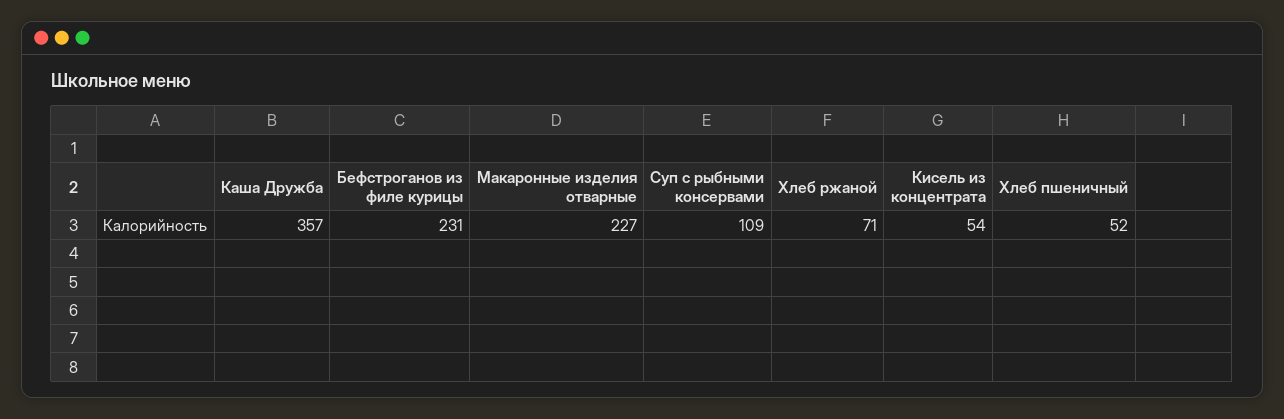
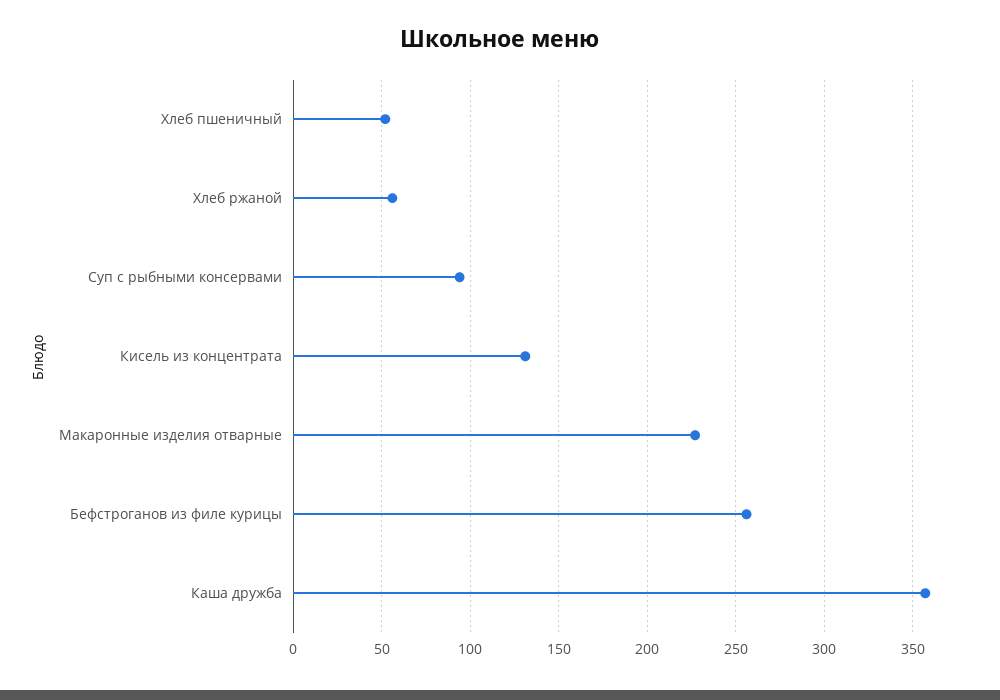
Бефстроганов из филе курицы: 231 -> 255
Суп с рыбными консервами: 109 -> 95
Хлеб ржаной: 71 -> 55
Кисель из концентрата: 54 -> 130

